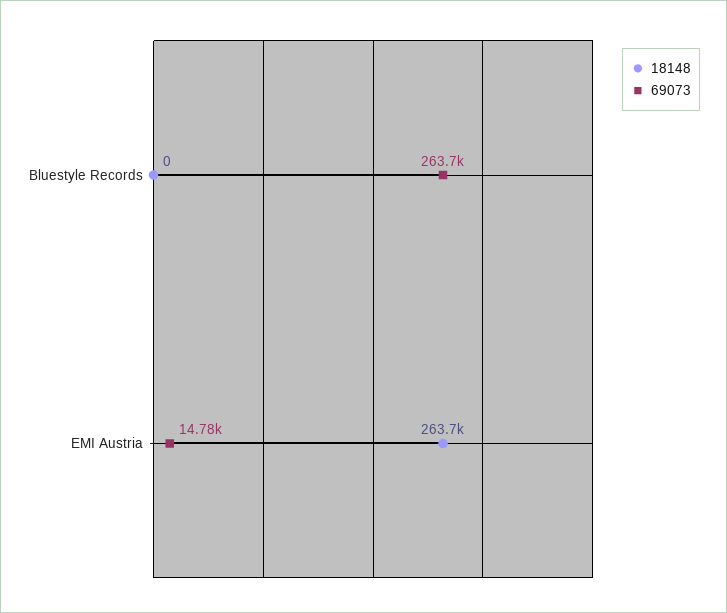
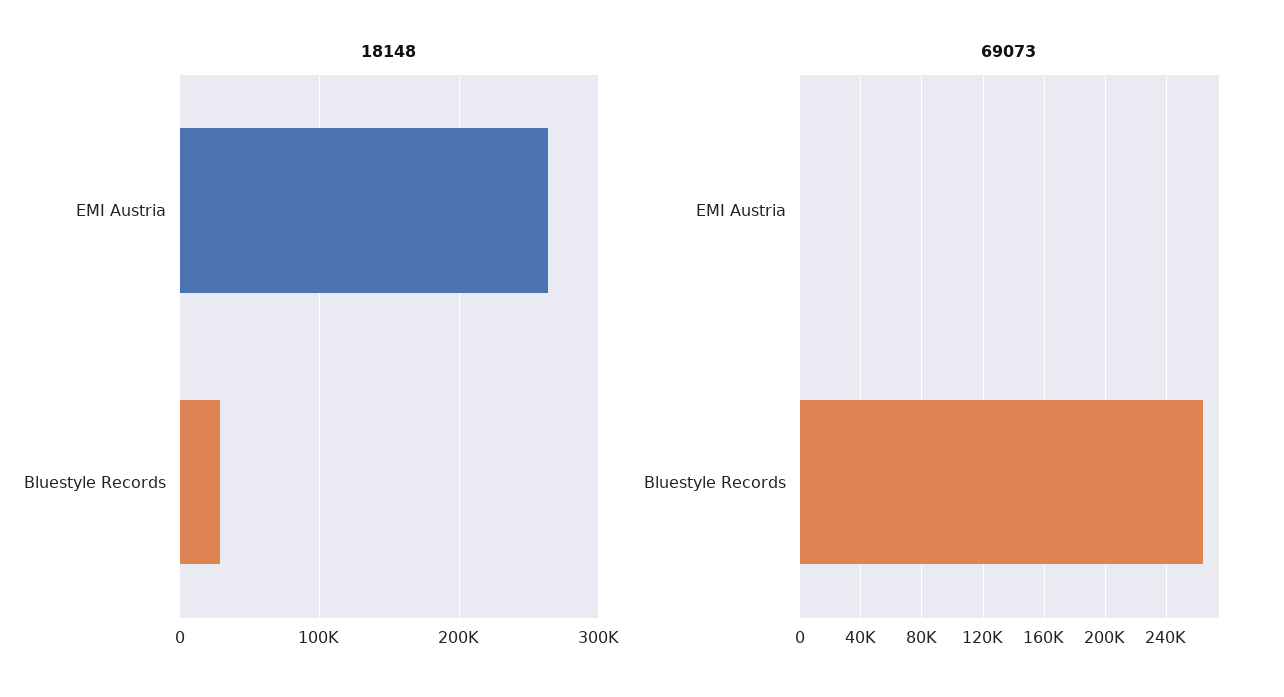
18148, Bluestyle Records: 0 -> 30000
69073, EMI Austria: 14780 -> 0

